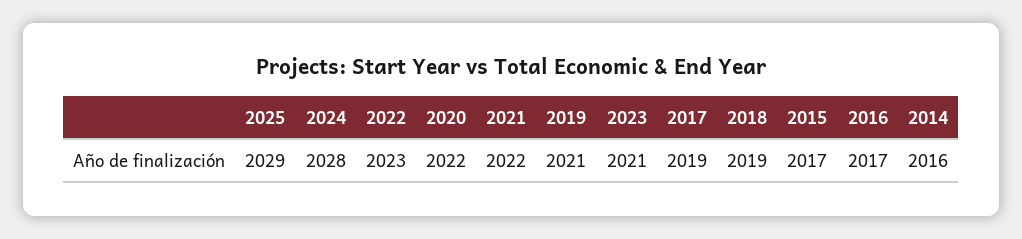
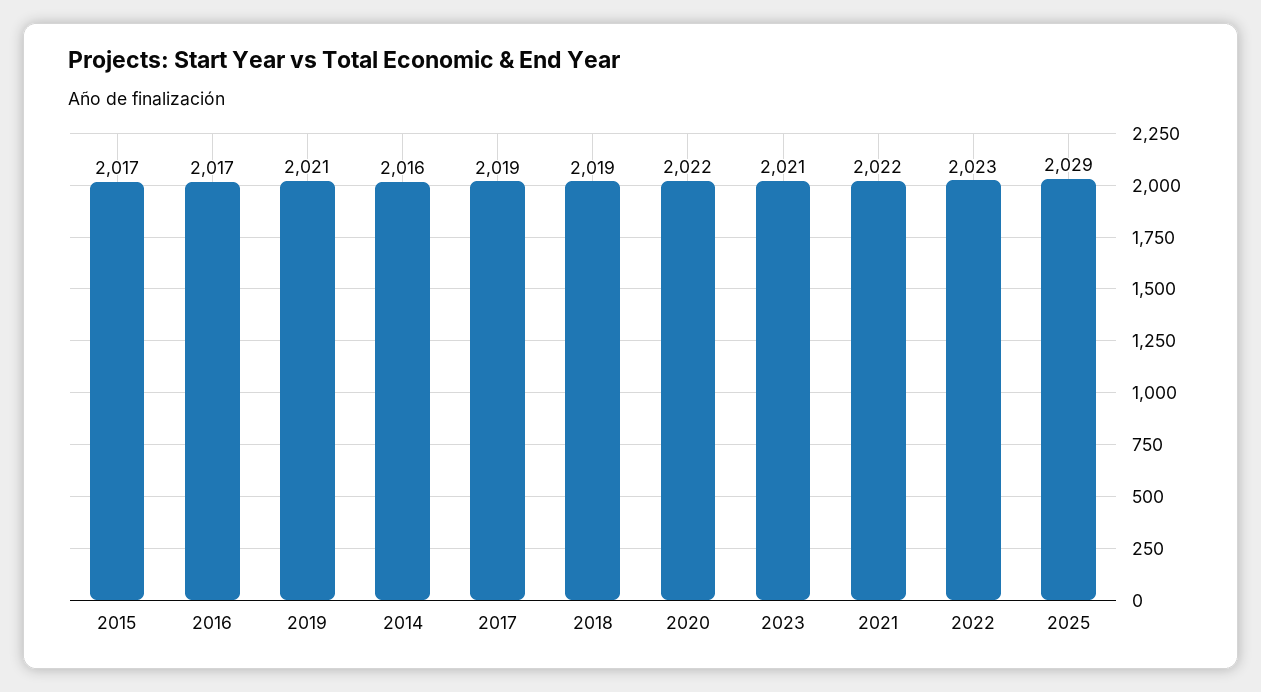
2024: 2028 -> none

